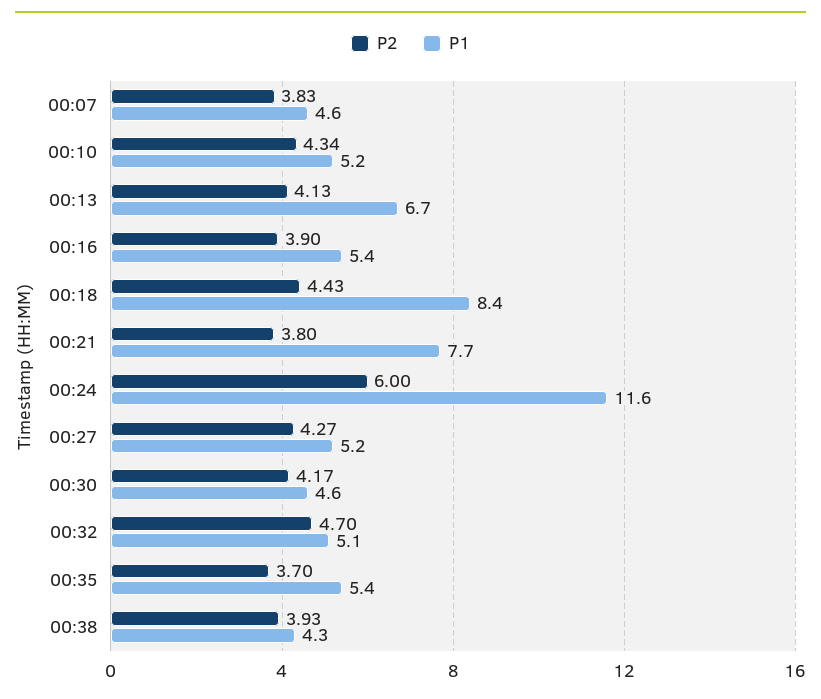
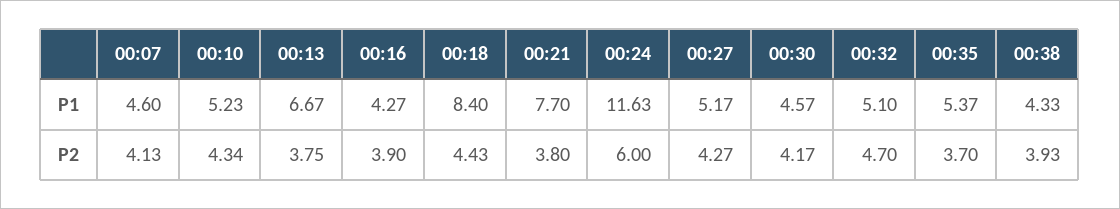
P2, 00:07: 3.83 -> 4.13
P2, 00:13: 4.13 -> 3.75
P1, 00:16: 5.4 -> 4.27

